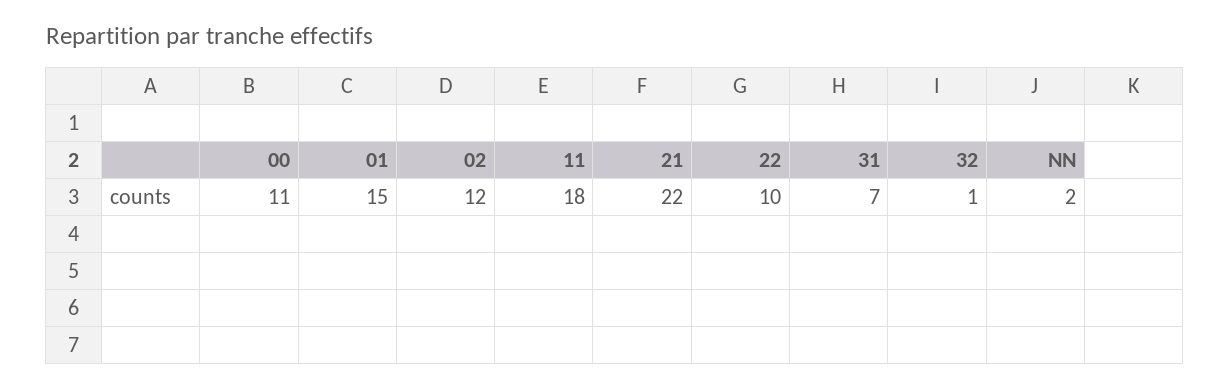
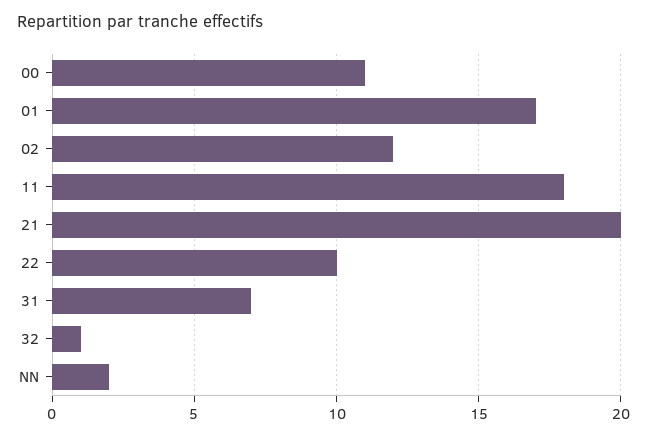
01: 15 -> 17
21: 22 -> 20

